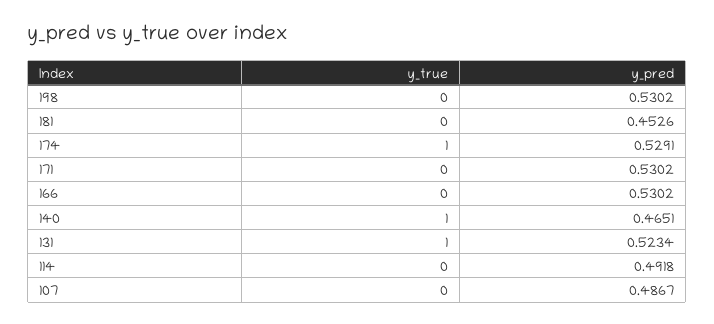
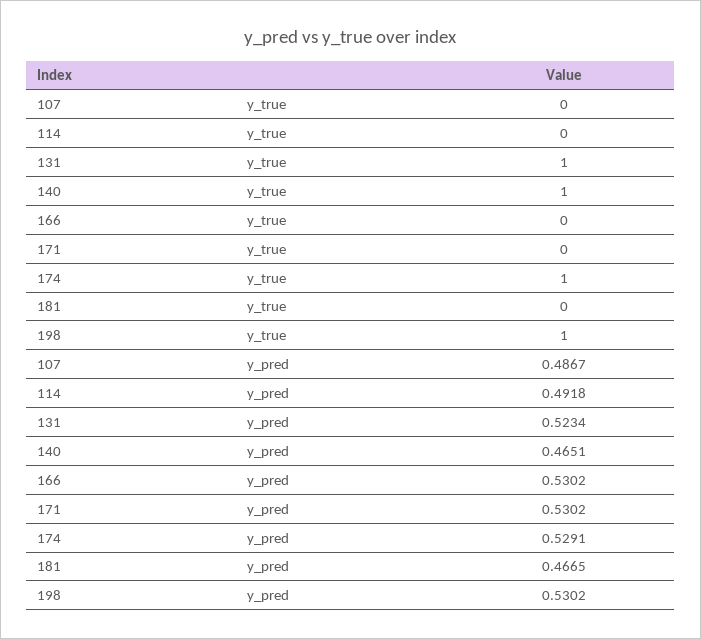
y_true, 198: 0 -> 1
y_pred, 181: 0.4526 -> 0.4665

